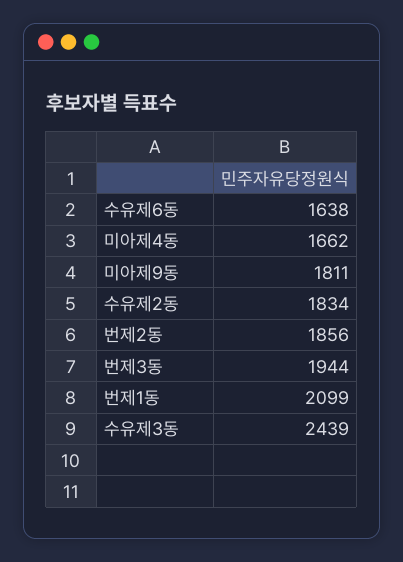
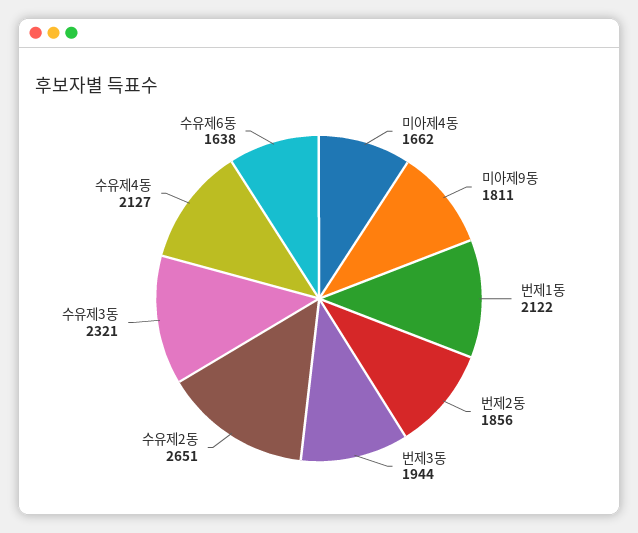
수유제2동: 1834 -> 2651
번제1동: 2099 -> 2122
수유제3동: 2439 -> 2321
수유제4동: none -> 2127

